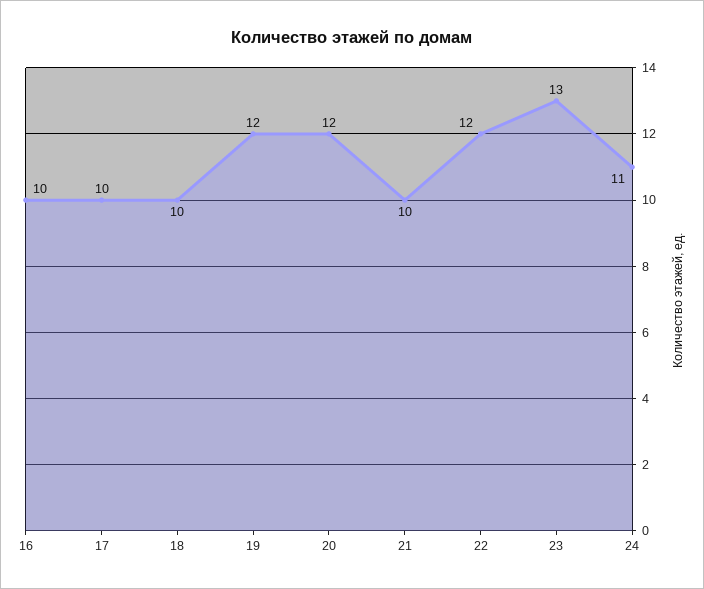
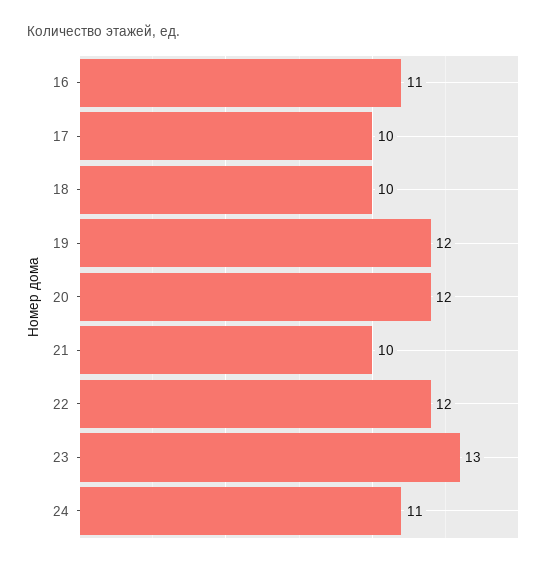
16: 10 -> 11

